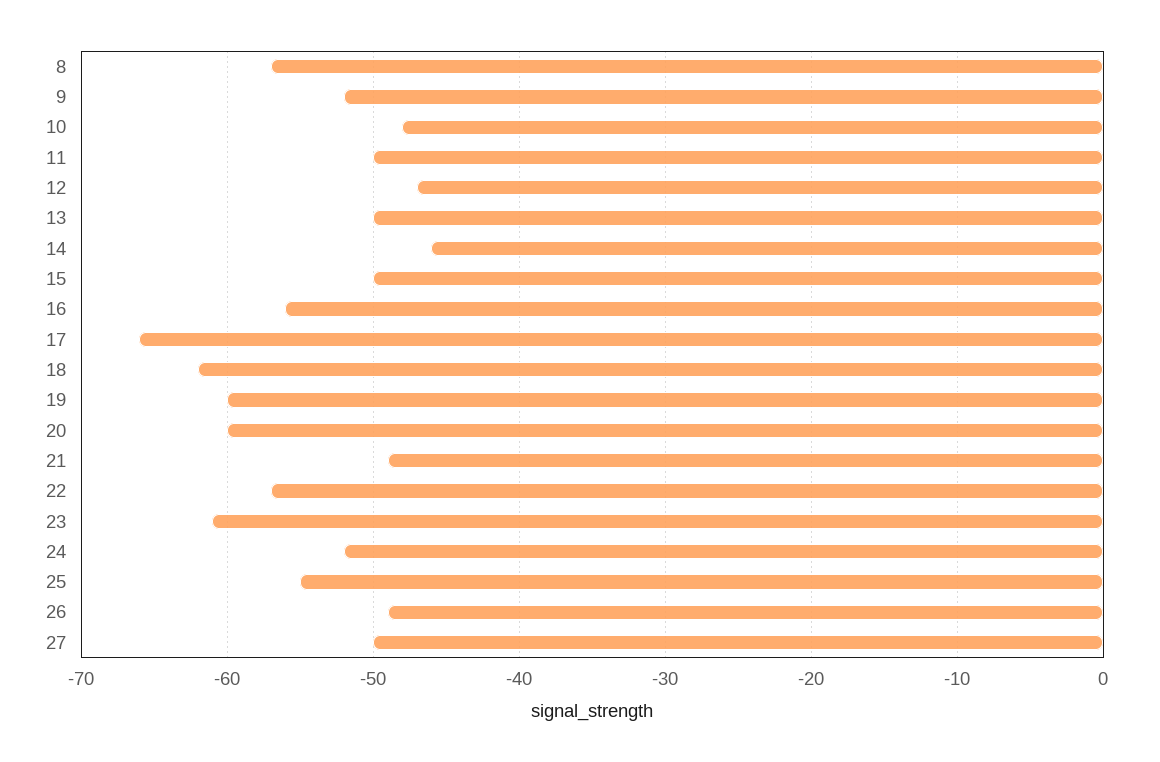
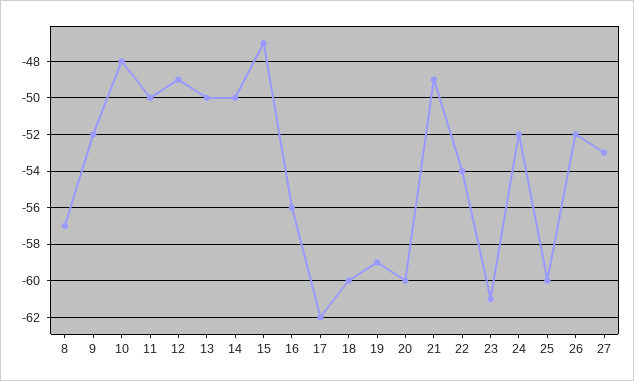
12: -47 -> -49
14: -46 -> -50
15: -50 -> -47
17: -66 -> -62
18: -62 -> -60
19: -60 -> -59
22: -57 -> -54
25: -55 -> -60
26: -49 -> -52
27: -50 -> -53

